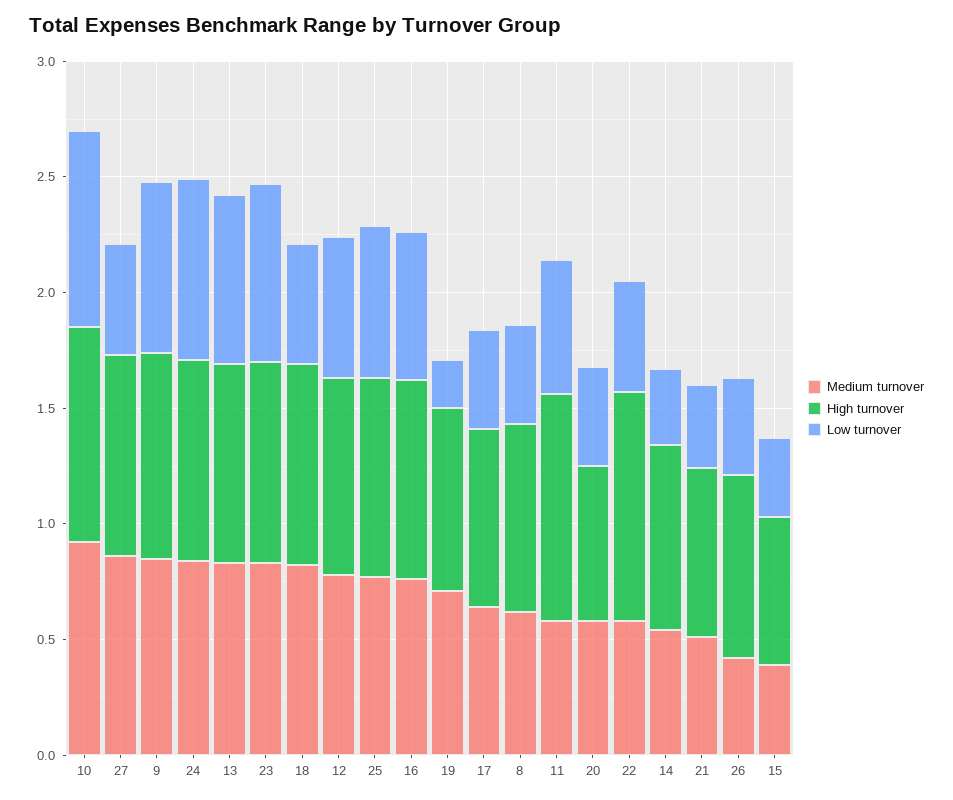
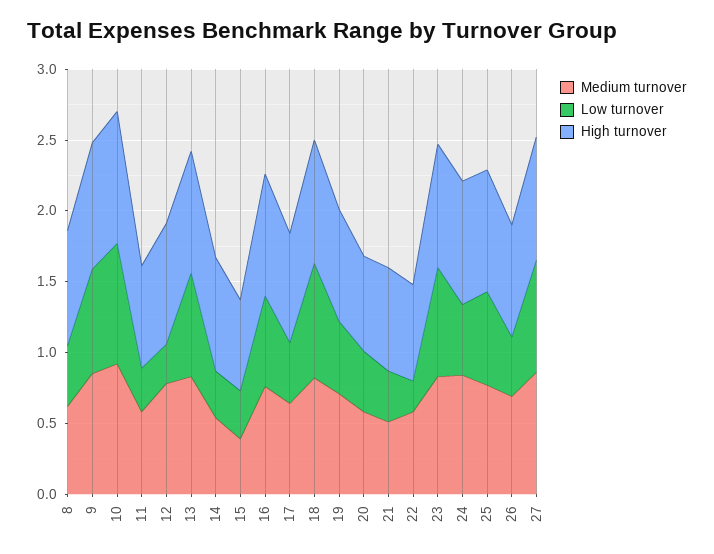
Low turnover, 27: 0.5 -> 0.8
Low turnover, 24: 0.8 -> 0.5
Low turnover, 18: 0.5 -> 0.8
Low turnover, 12: 0.6 -> 0.3
Low turnover, 19: 0.2 -> 0.5
High turnover, 11: 1 -> 0.7
Low turnover, 11: 0.6 -> 0.3
High turnover, 22: 1 -> 0.7
Low turnover, 22: 0.5 -> 0.2
Medium turnover, 26: 0.4 -> 0.7

